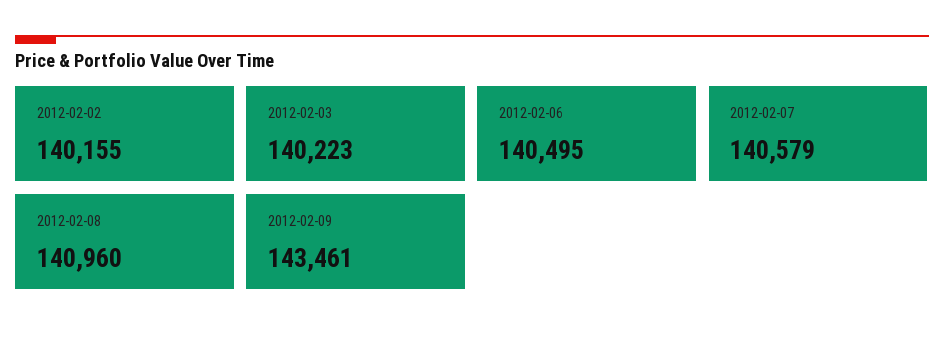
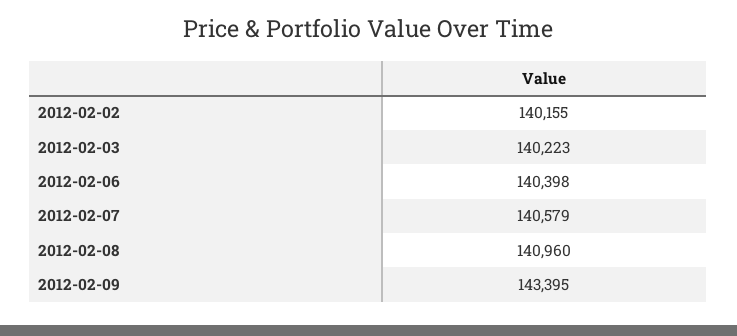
2012-02-06: 140495 -> 140398
2012-02-09: 143461 -> 143395

